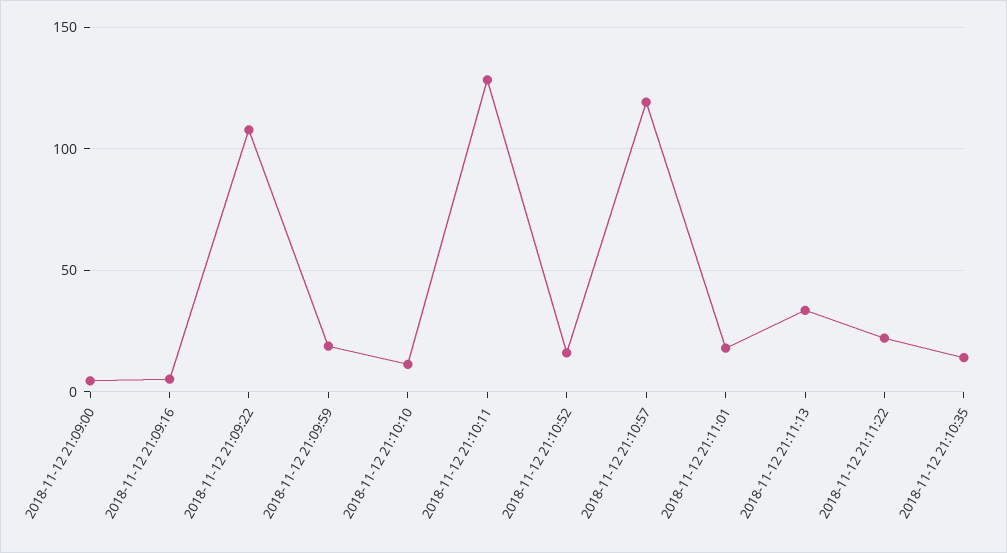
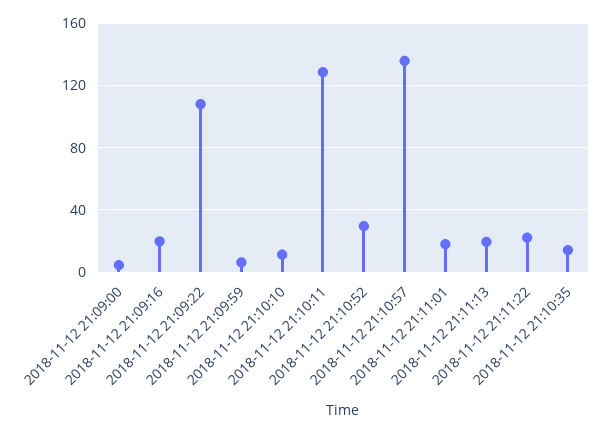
2018-11-12 21:09:16: 5 -> 20
2018-11-12 21:09:59: 20 -> 5
2018-11-12 21:10:52: 15 -> 30
2018-11-12 21:10:57: 120 -> 135
2018-11-12 21:11:13: 35 -> 20

